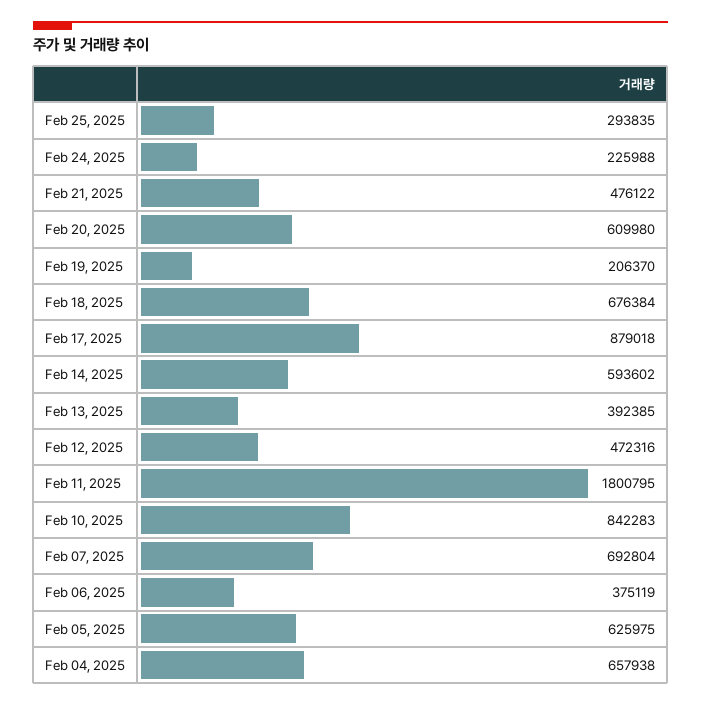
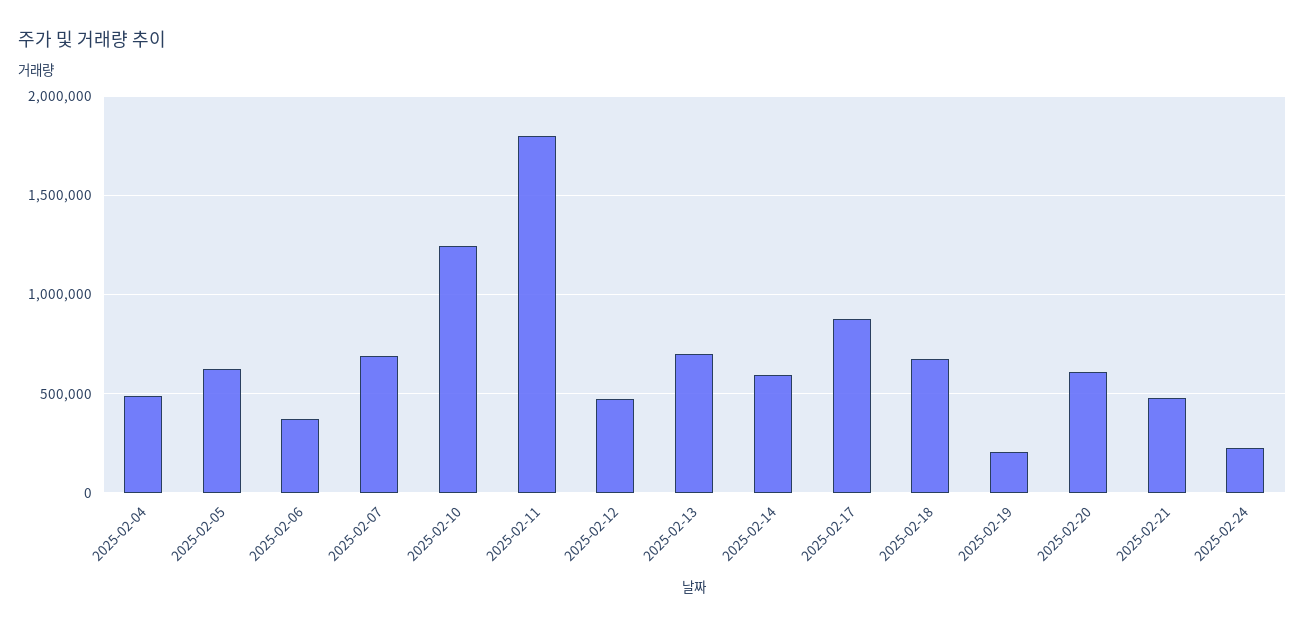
Feb 25, 2025: 293835 -> none
Feb 13, 2025: 392385 -> 700000
Feb 10, 2025: 842283 -> 1250000
Feb 04, 2025: 657938 -> 500000

